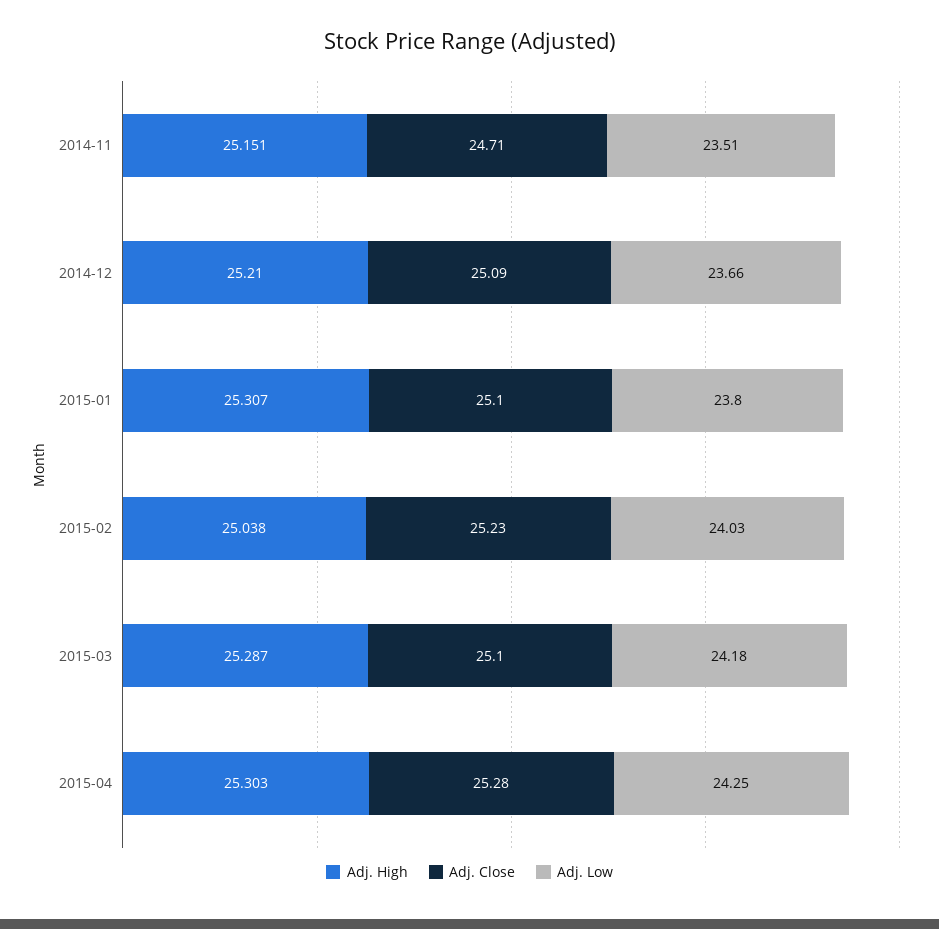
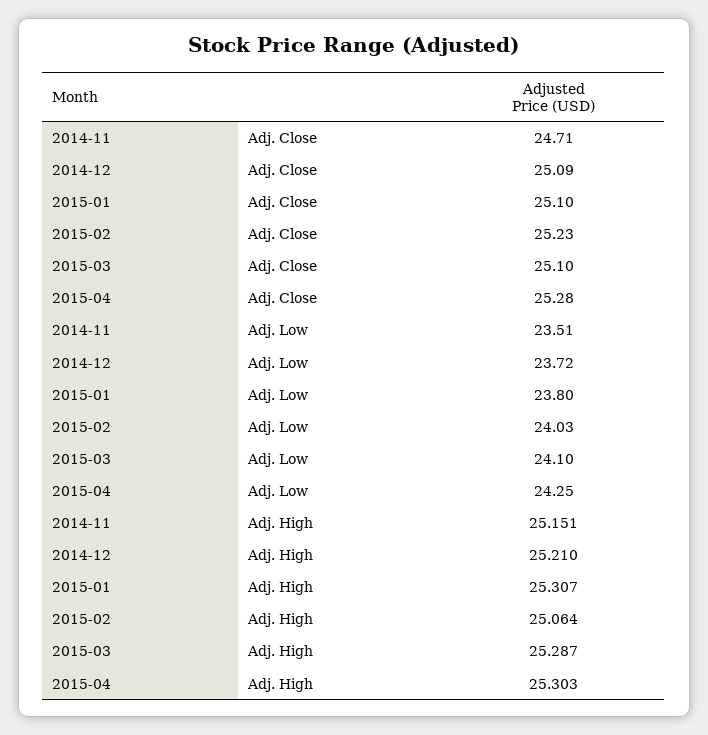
Adj. Low, 2014-12: 23.66 -> 23.72
Adj. High, 2015-02: 25.038 -> 25.064
Adj. Low, 2015-03: 24.18 -> 24.1

